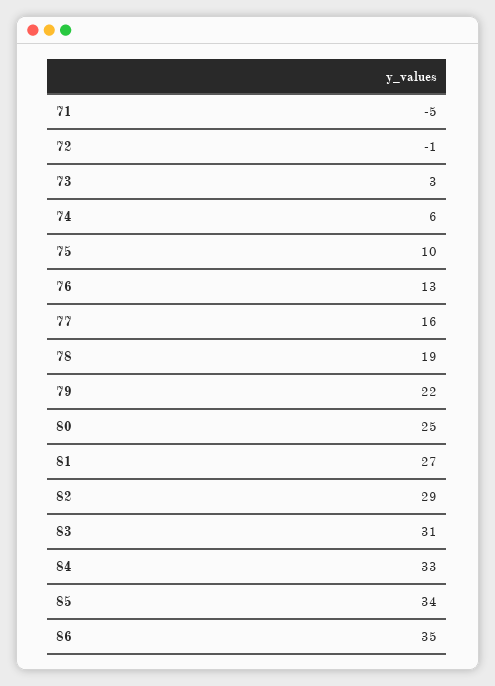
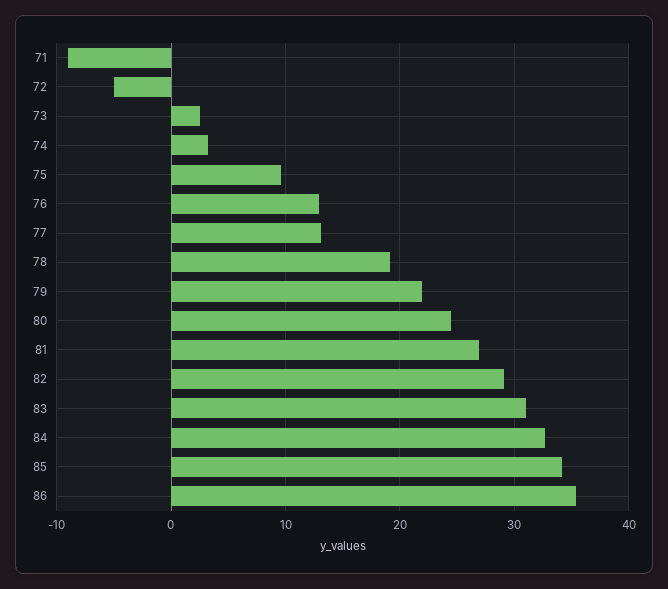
71: -5 -> -9
72: -1 -> -5
74: 6 -> 3
77: 16 -> 13

